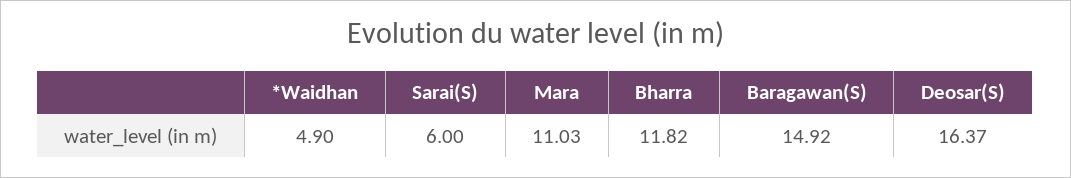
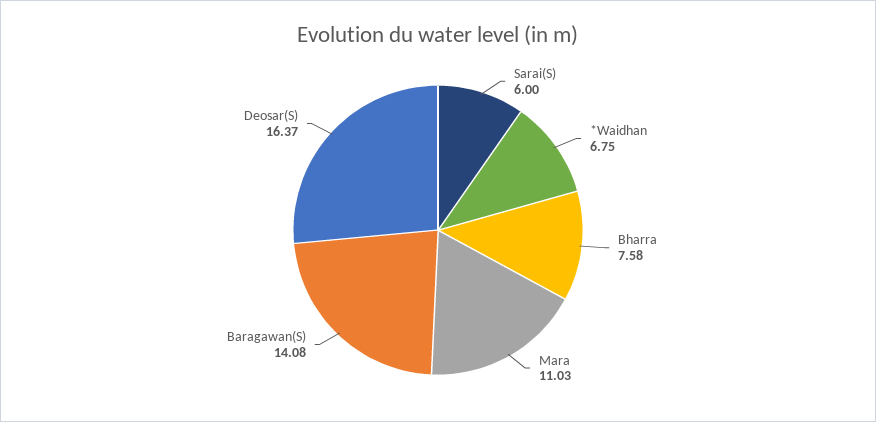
*Waidhan: 4.9 -> 6.75
Bharra: 11.82 -> 7.58
Baragawan(S): 14.92 -> 14.08

